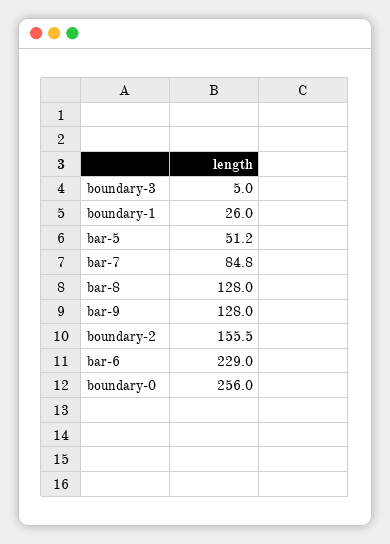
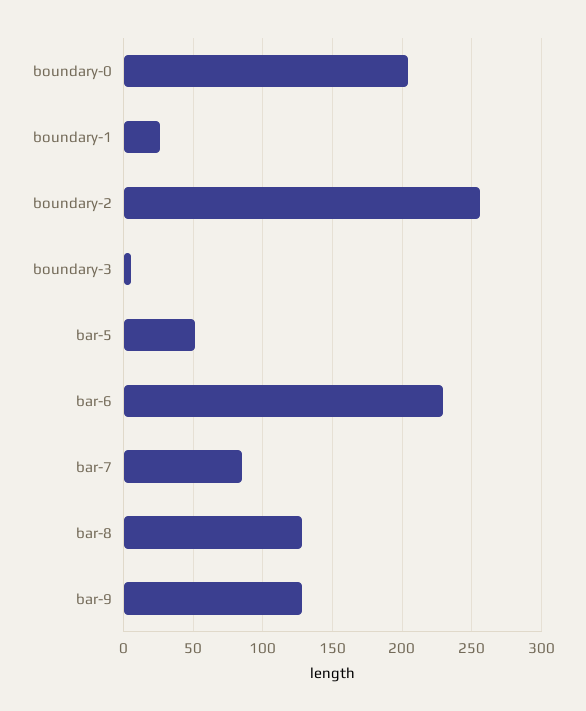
boundary-2: 155.5 -> 255
boundary-0: 256 -> 205

